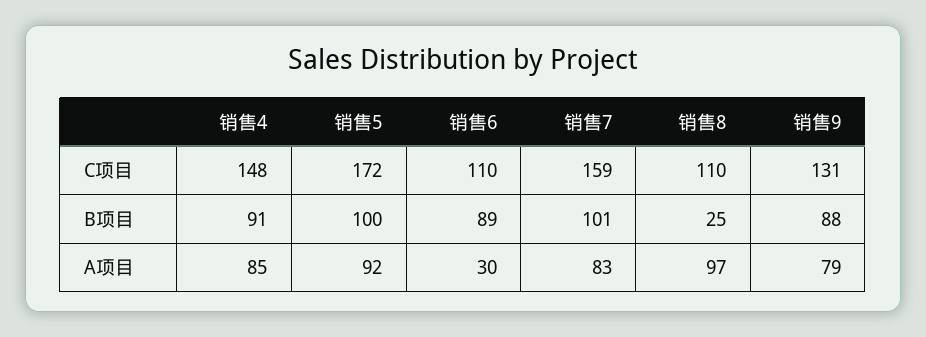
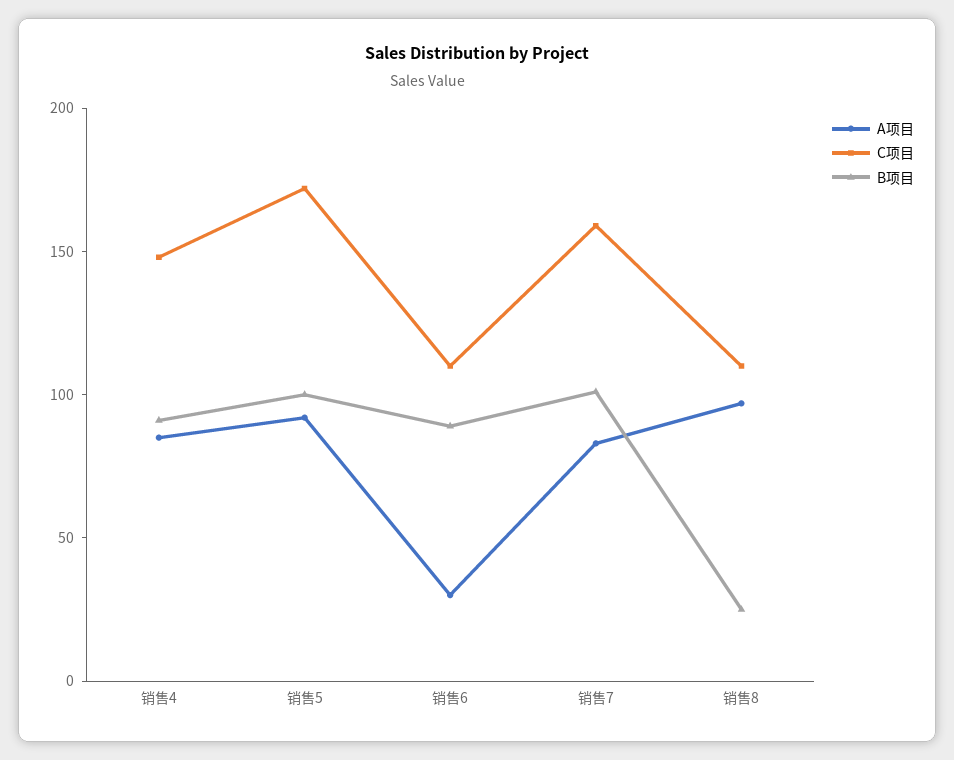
C项目, 销售9: 131 -> none
B项目, 销售9: 88 -> none
A项目, 销售9: 79 -> none

